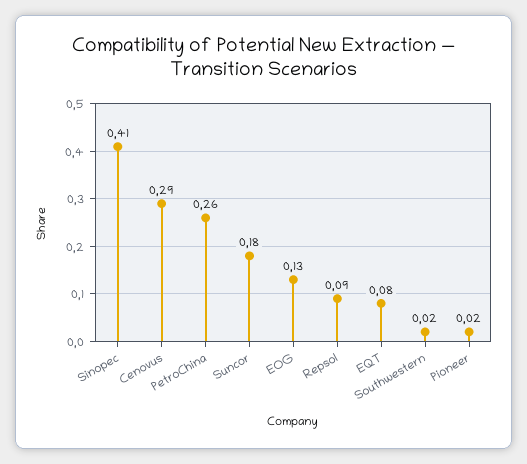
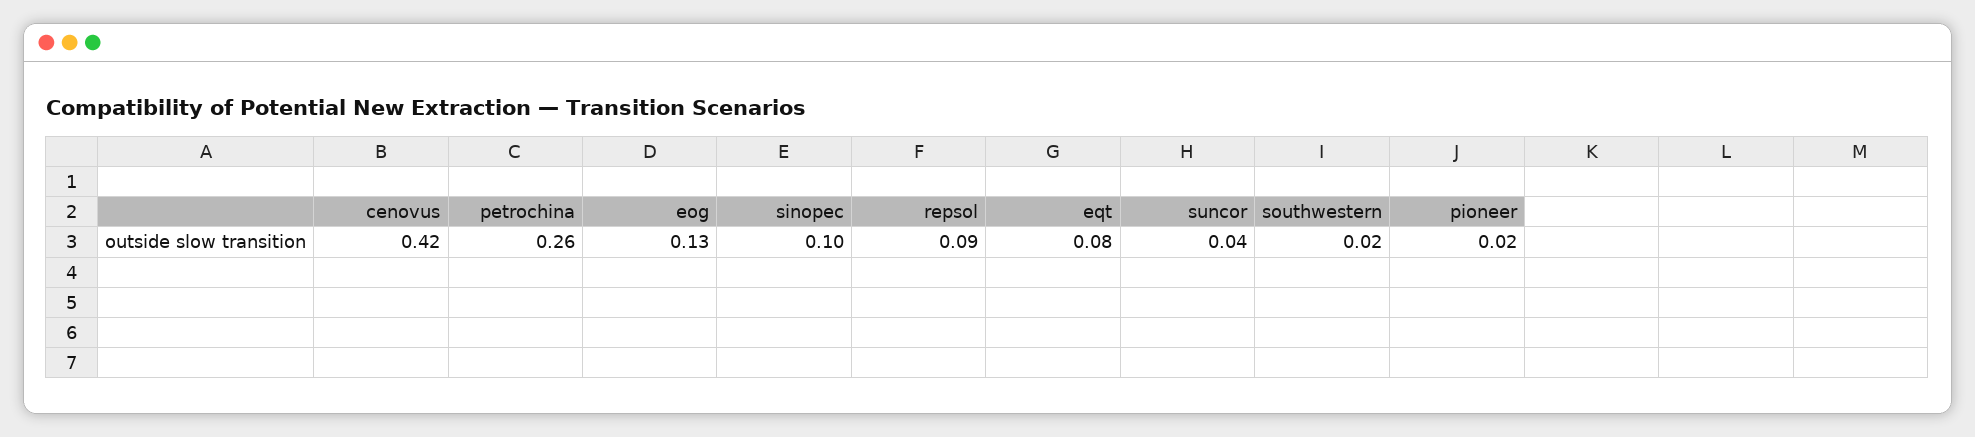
Sinopec: 0.41 -> 0.1
Cenovus: 0.29 -> 0.42
Suncor: 0.18 -> 0.04

